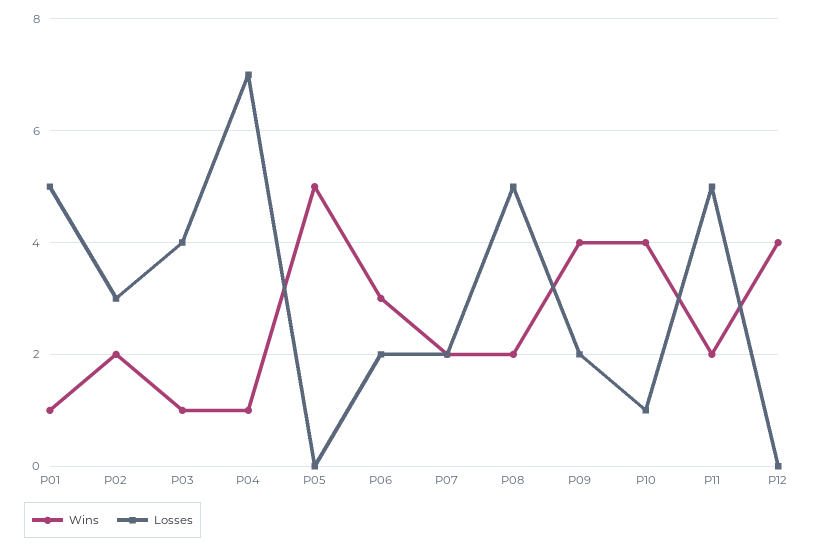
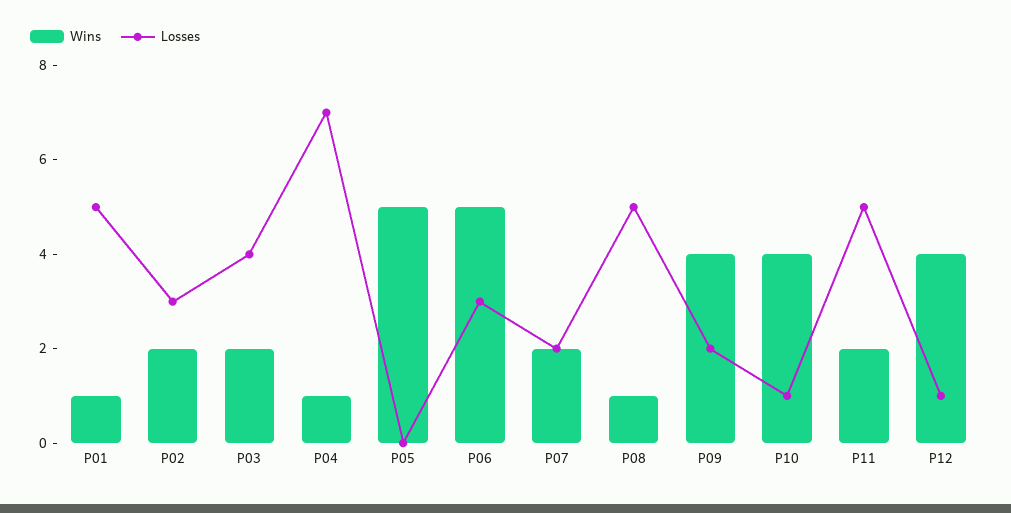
Wins, P03: 1 -> 2
Wins, P06: 3 -> 5
Losses, P06: 2 -> 3
Wins, P08: 2 -> 1
Losses, P12: 0 -> 1

